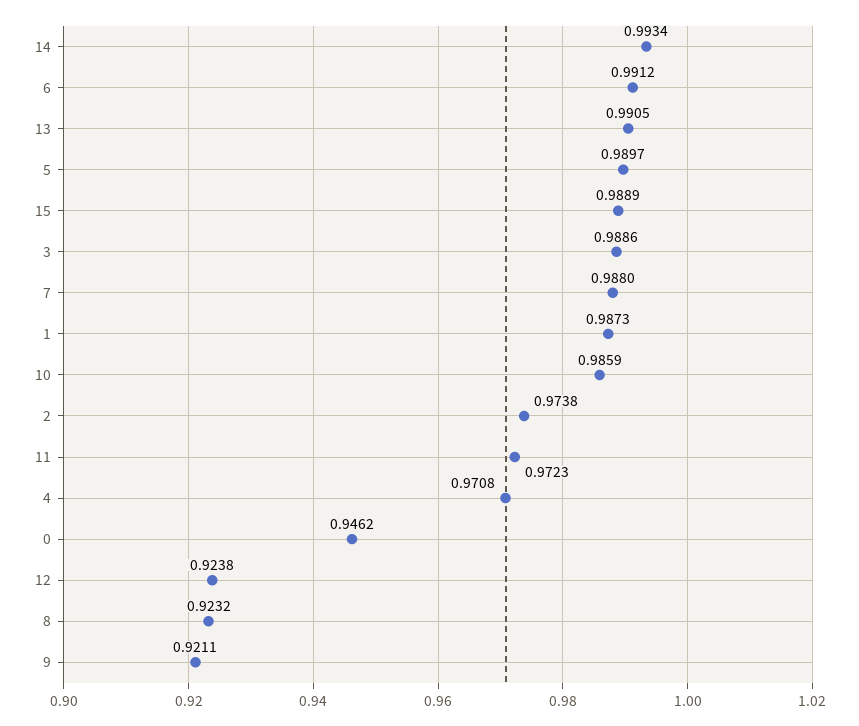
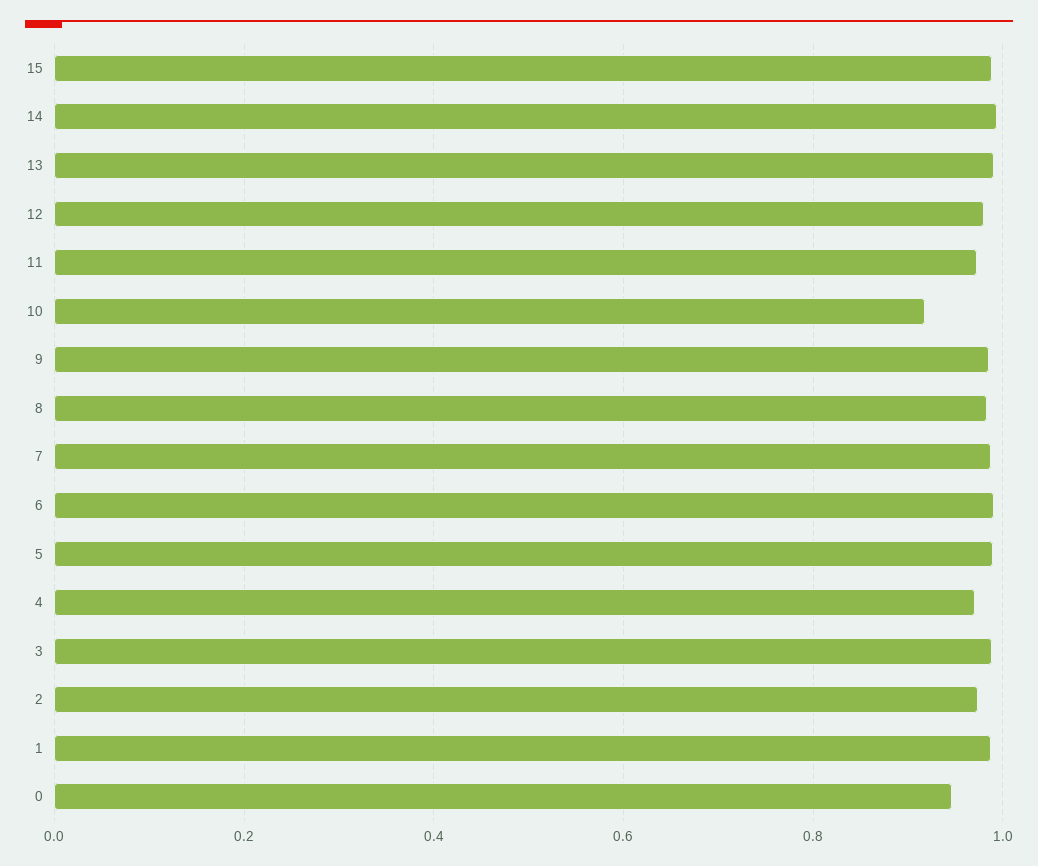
10: 0.9859 -> 0.92
12: 0.9238 -> 0.98
8: 0.9232 -> 0.98
9: 0.9211 -> 0.98

